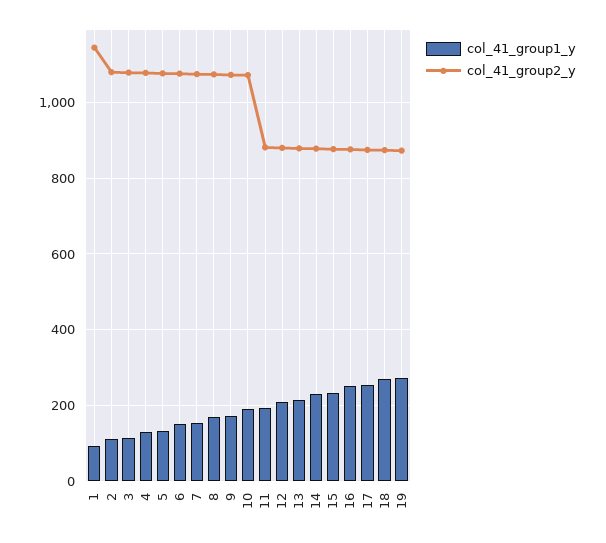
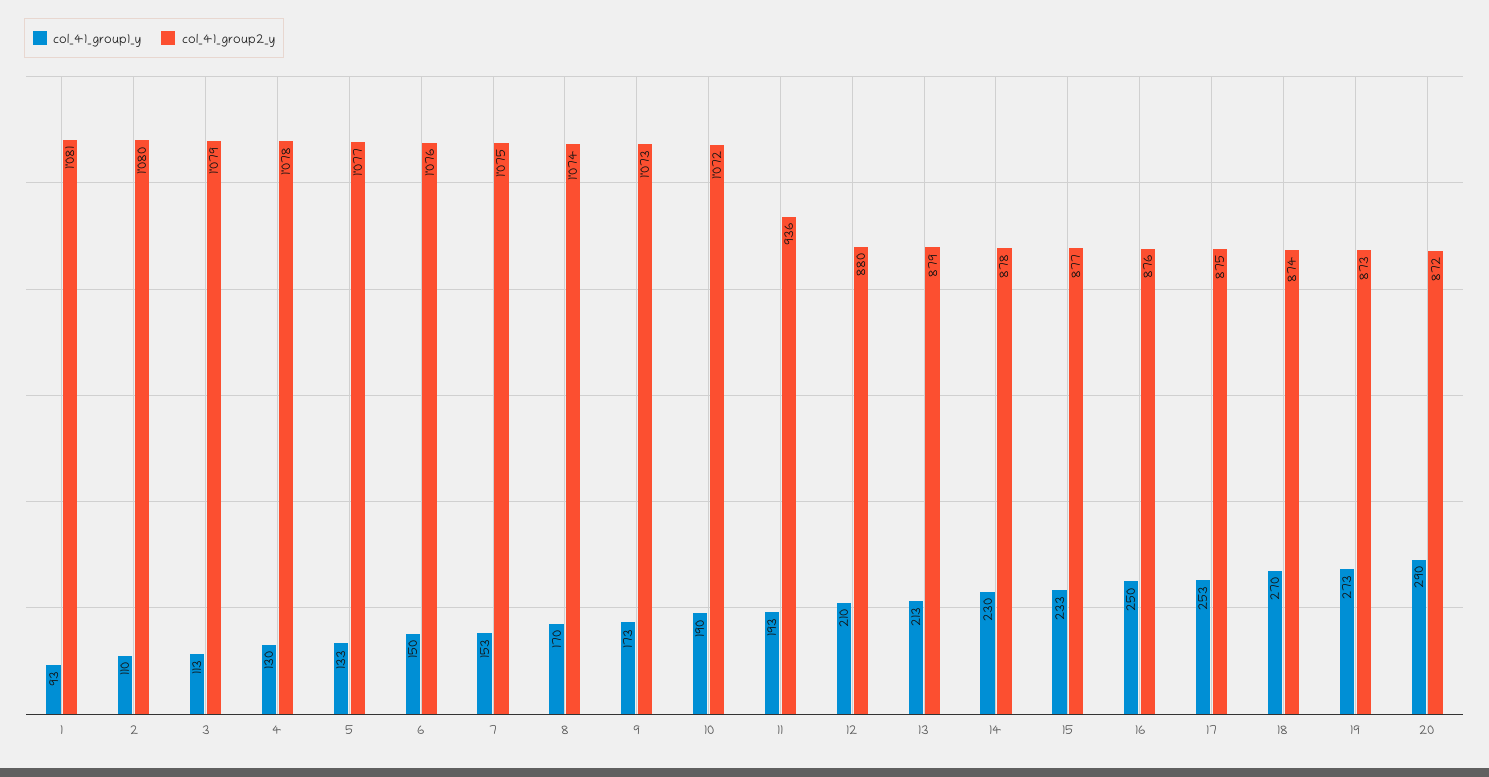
col_41_group2_y, 1: 1140 -> 1081
col_41_group2_y, 11: 880 -> 936
col_41_group1_y, 20: none -> 290
col_41_group2_y, 20: none -> 872

